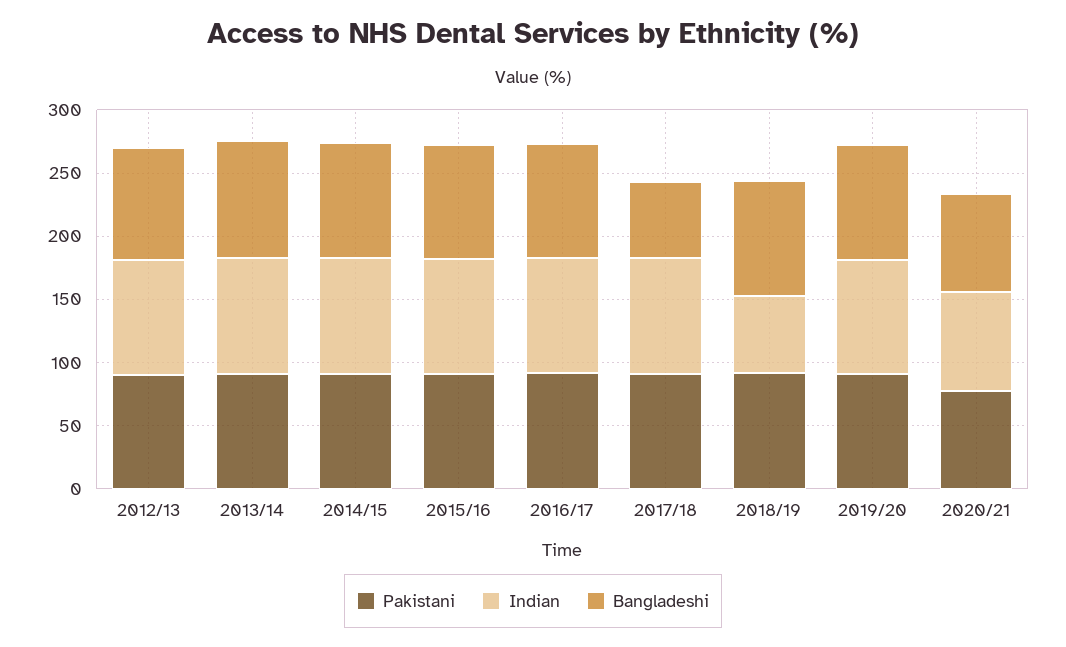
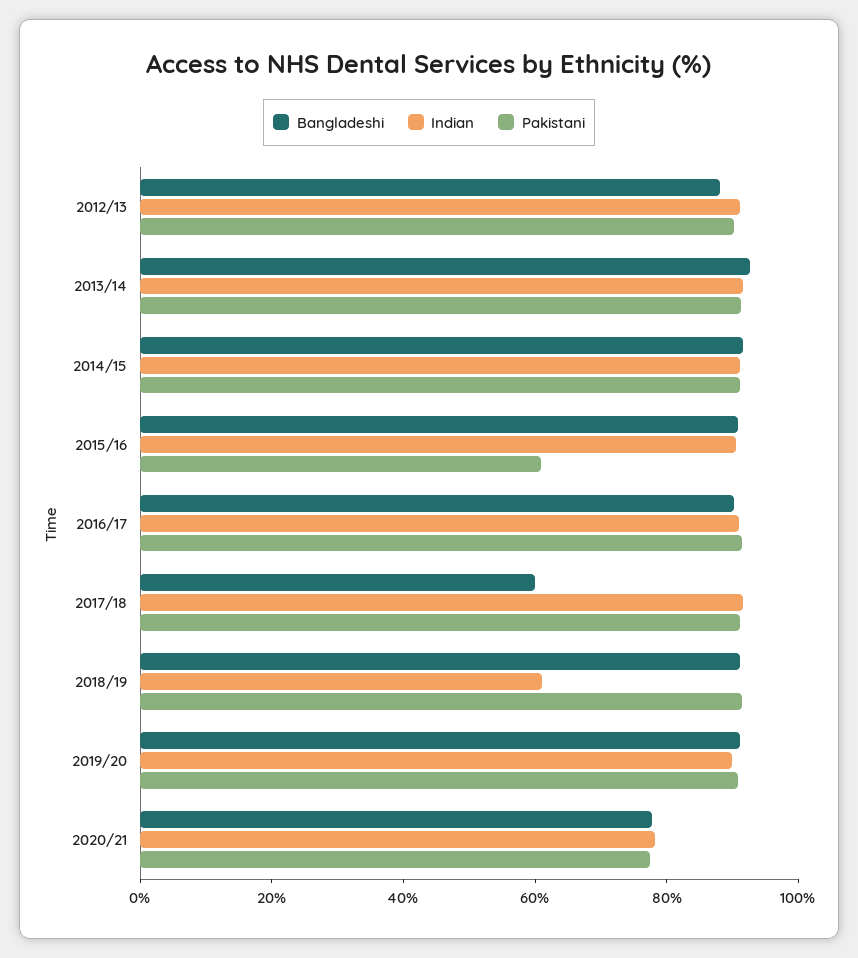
Pakistani, 2015/16: 90 -> 60

